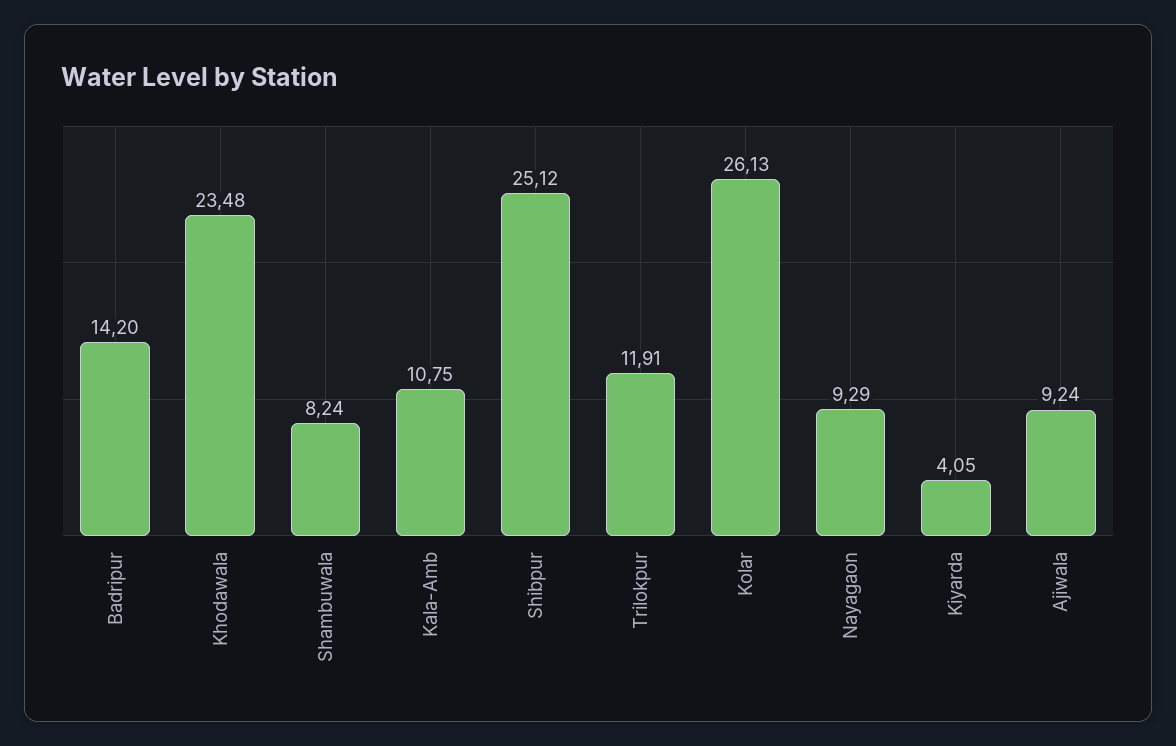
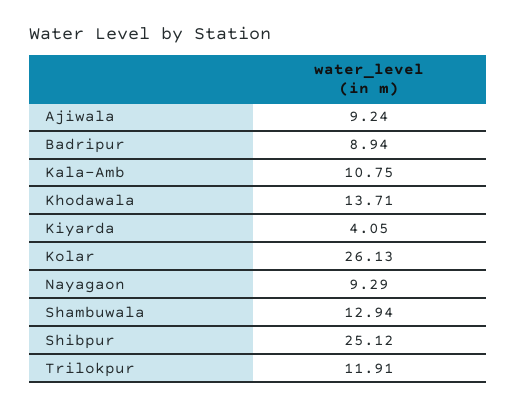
Badripur: 14.2 -> 8.94
Khodawala: 23.48 -> 13.71
Shambuwala: 8.24 -> 12.94

